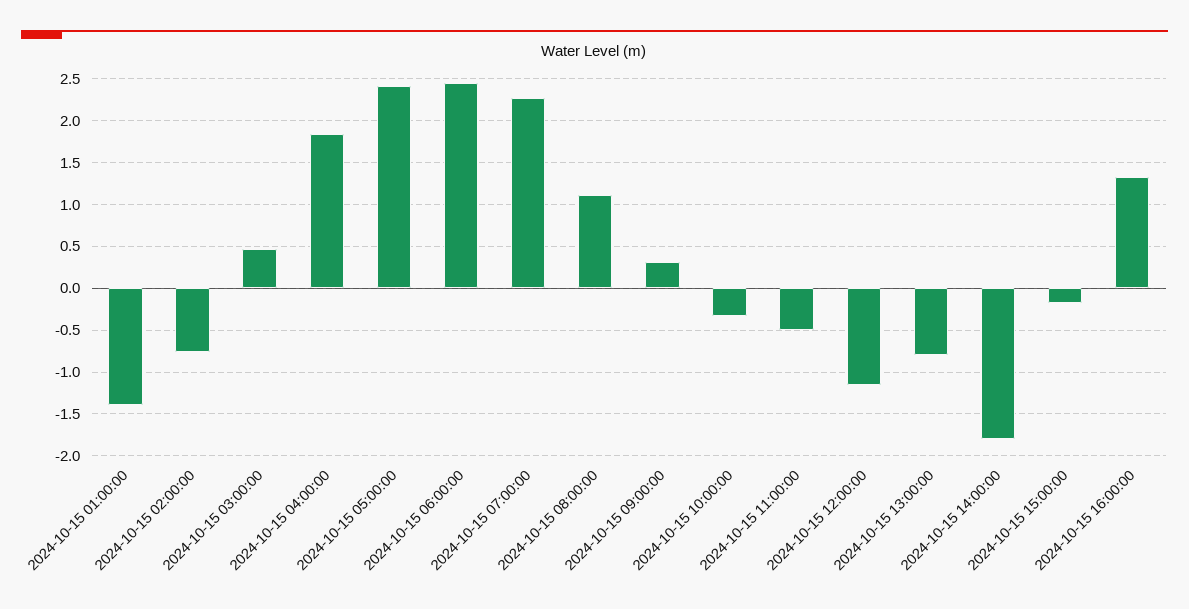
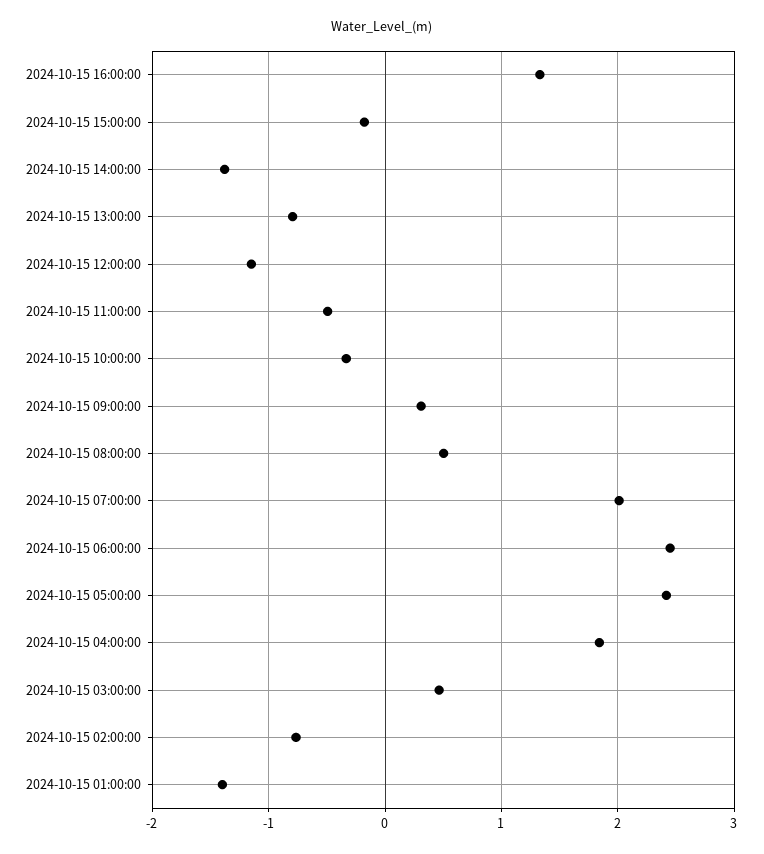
2024-10-15 07:00:00: 2.3 -> 2
2024-10-15 08:00:00: 1.1 -> 0.5
2024-10-15 14:00:00: -1.8 -> -1.4

